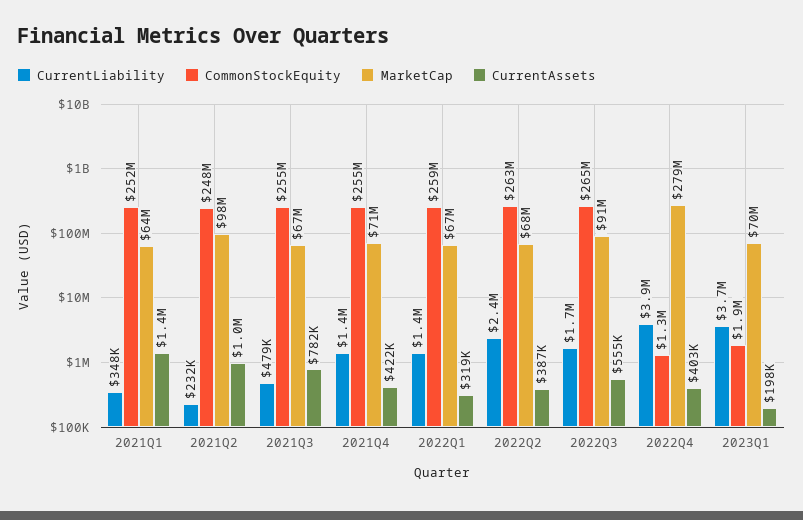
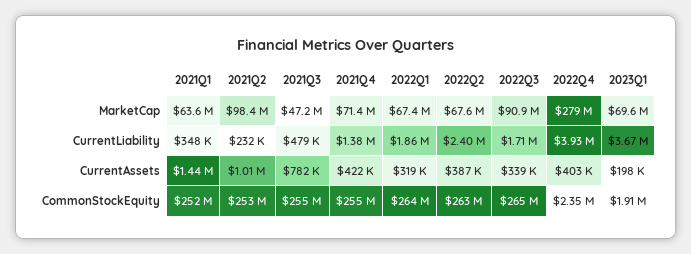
CommonStockEquity, 2021Q2: 248000000 -> 253000000
MarketCap, 2021Q3: 67000000 -> 47200000
CurrentLiability, 2022Q1: 1400000 -> 1860000
CommonStockEquity, 2022Q1: 259000000 -> 264000000
CurrentAssets, 2022Q3: 555000 -> 339000
CommonStockEquity, 2022Q4: 1300000 -> 2350000

